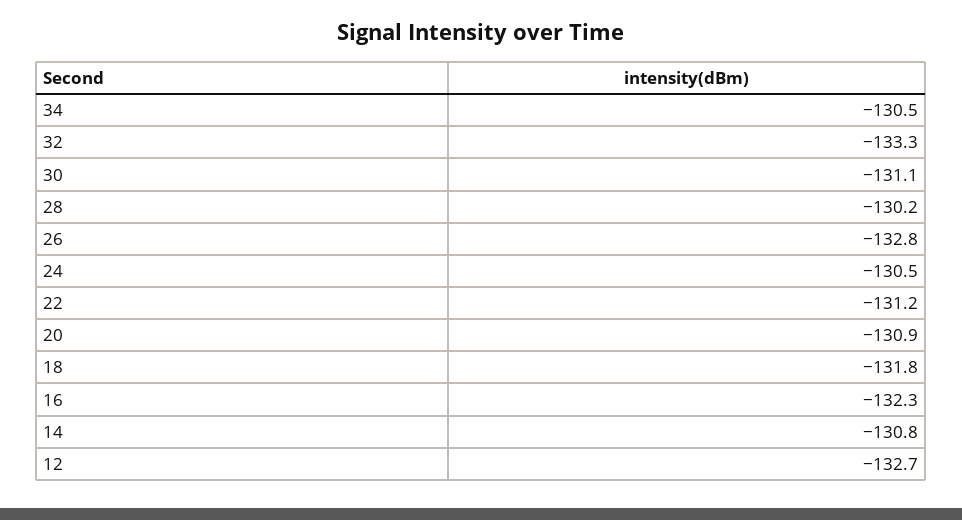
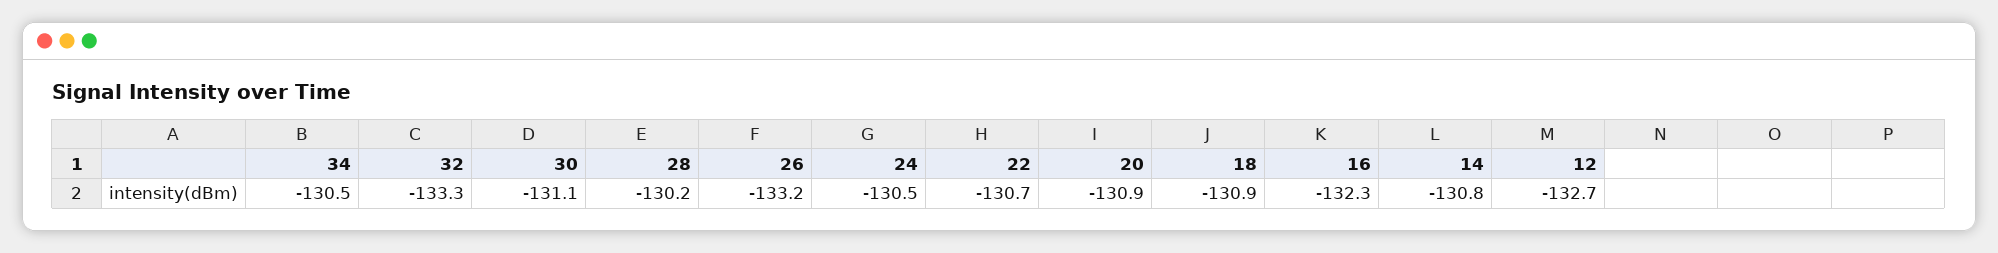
26: -132.8 -> -133.2
22: -131.2 -> -130.7
18: -131.8 -> -130.9

